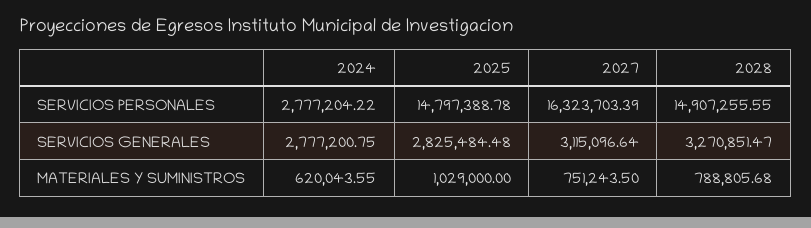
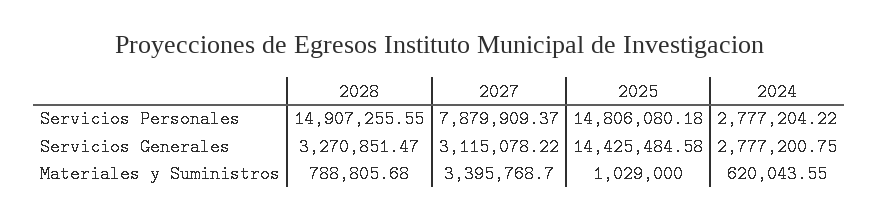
2025, SERVICIOS PERSONALES: 14797388.78 -> 14806080.18
2027, SERVICIOS PERSONALES: 16323703.39 -> 7879909.37
2025, SERVICIOS GENERALES: 2825484.48 -> 14425484.58
2027, SERVICIOS GENERALES: 3115096.64 -> 3115078.22
2027, MATERIALES Y SUMINISTROS: 751243.5 -> 3395768.7

